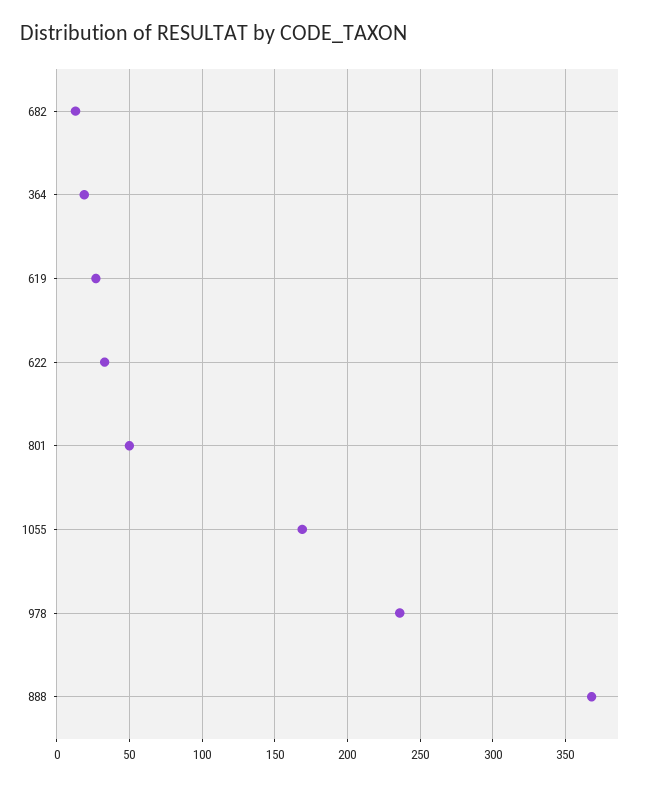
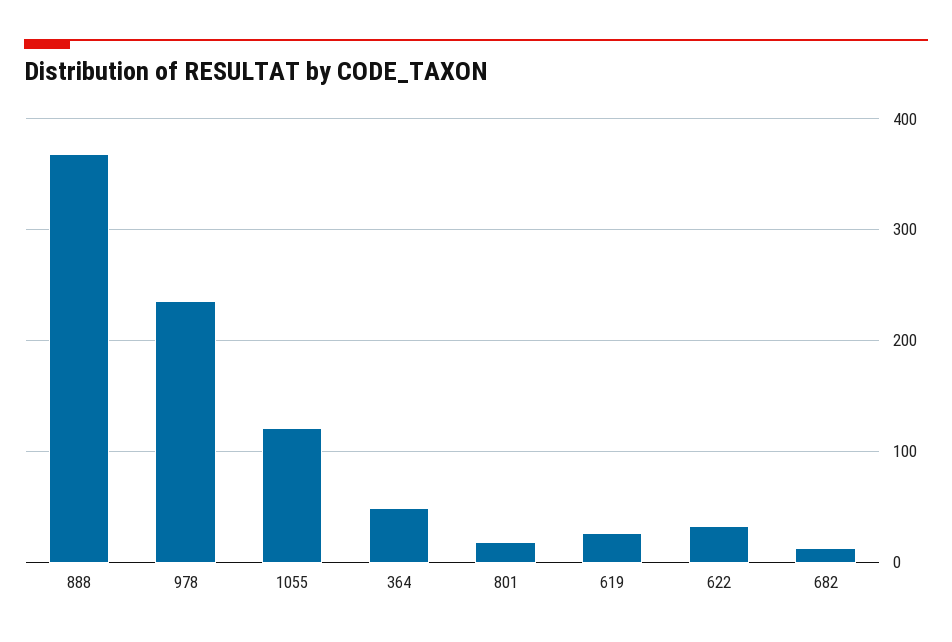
364: 20 -> 50
801: 50 -> 20
1055: 170 -> 120

